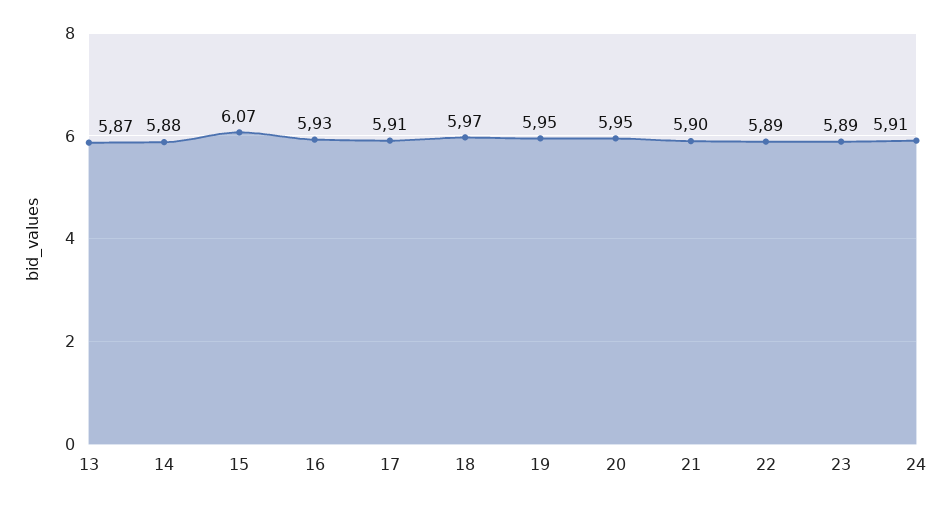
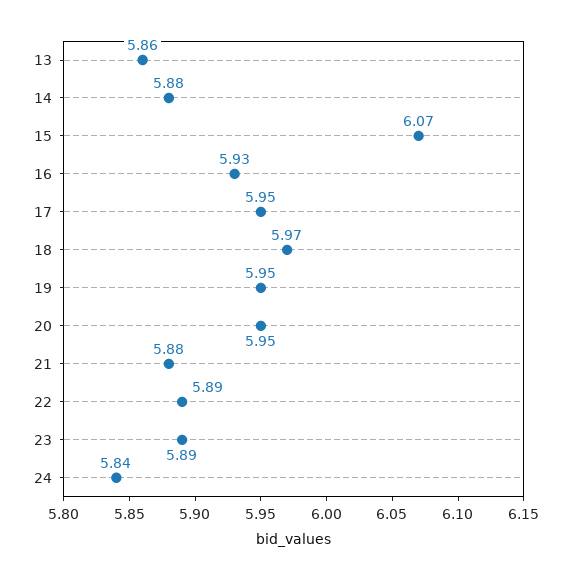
13: 5.87 -> 5.86
17: 5.91 -> 5.95
21: 5.9 -> 5.88
24: 5.91 -> 5.84

